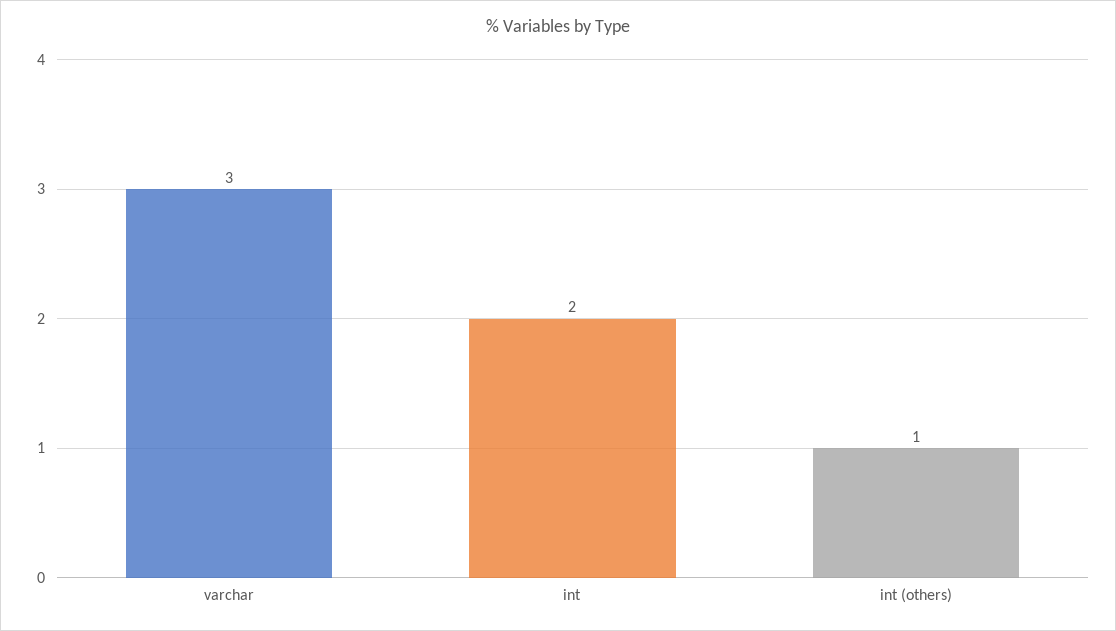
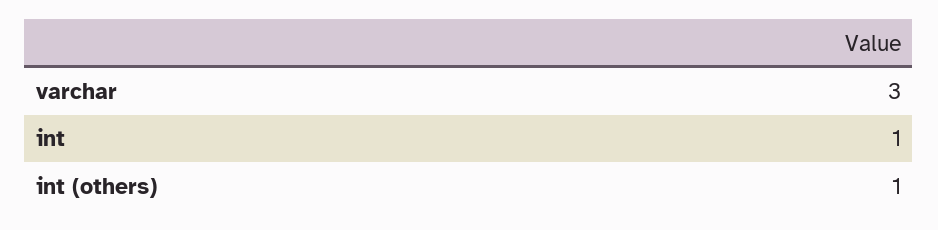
int: 2 -> 1

